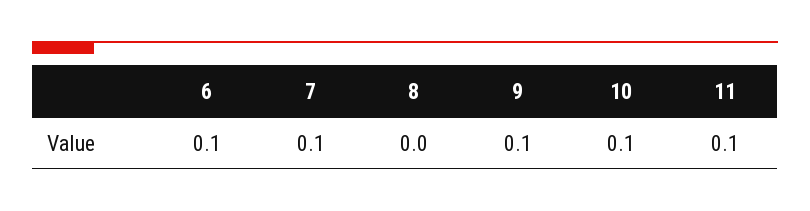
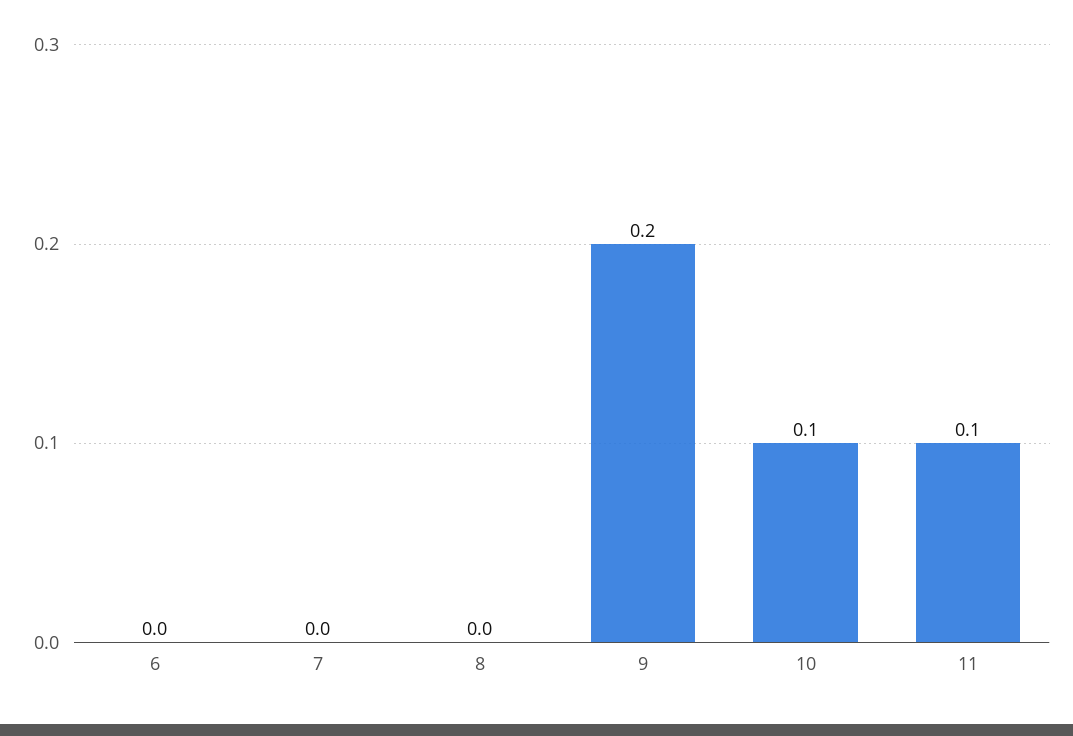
6: 0.1 -> 0
7: 0.1 -> 0
9: 0.1 -> 0.2

